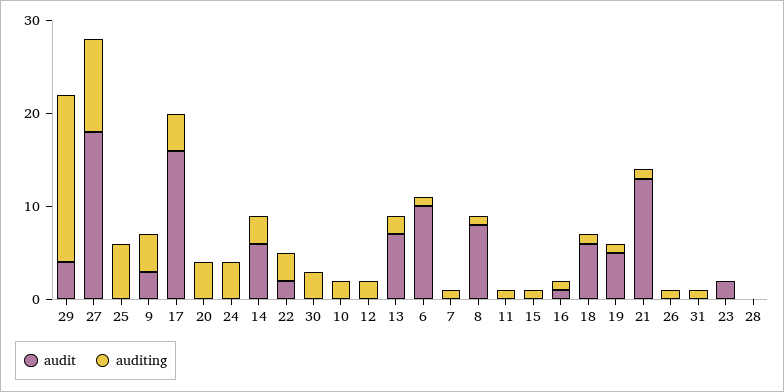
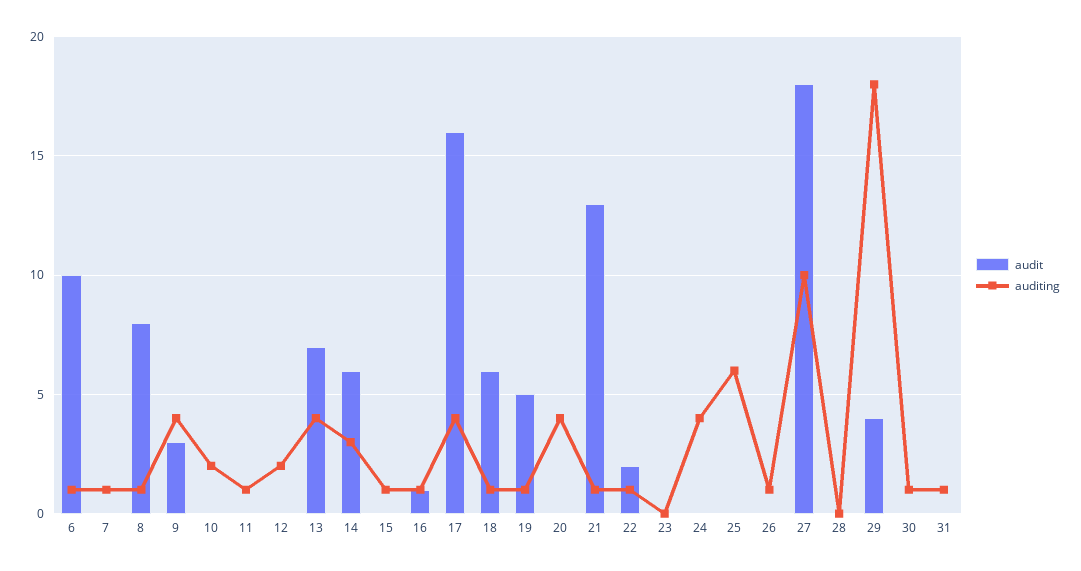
auditing, 22: 3 -> 1
auditing, 30: 3 -> 1
auditing, 13: 2 -> 4
audit, 23: 2 -> 0

